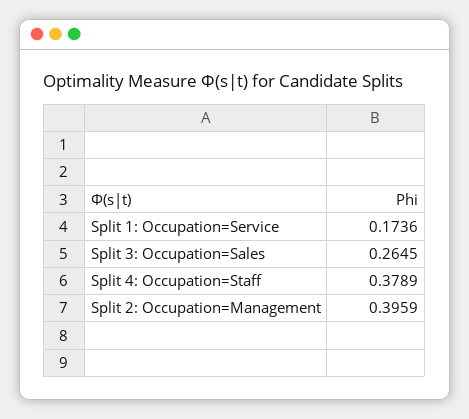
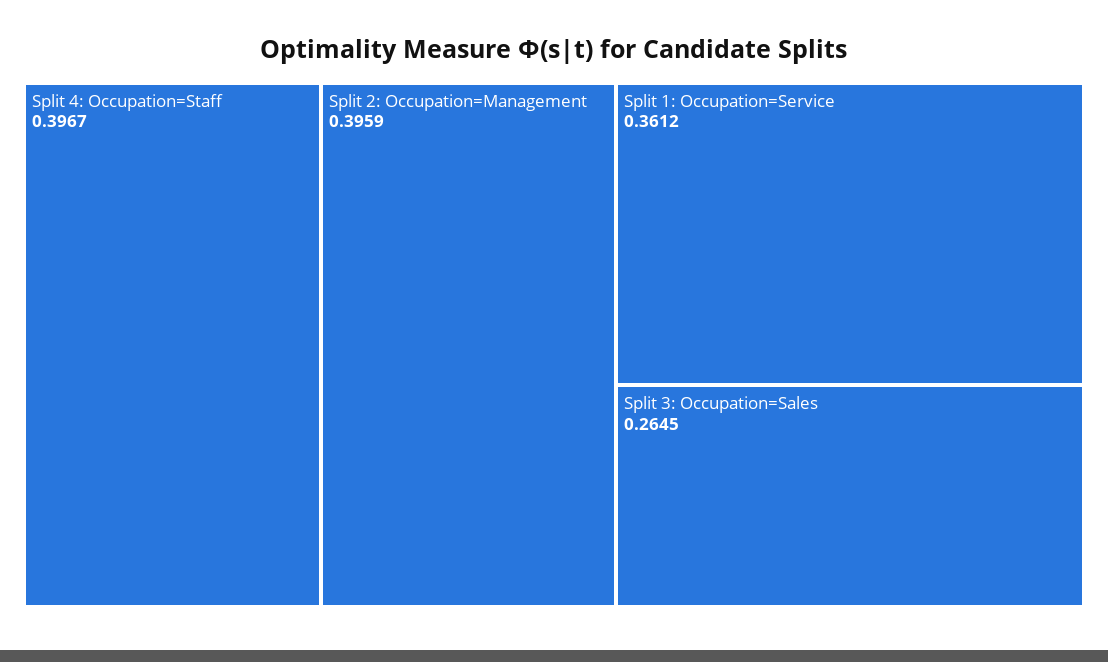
Split 1: Occupation=Service: 0.1736 -> 0.3612
Split 4: Occupation=Staff: 0.3789 -> 0.3967

